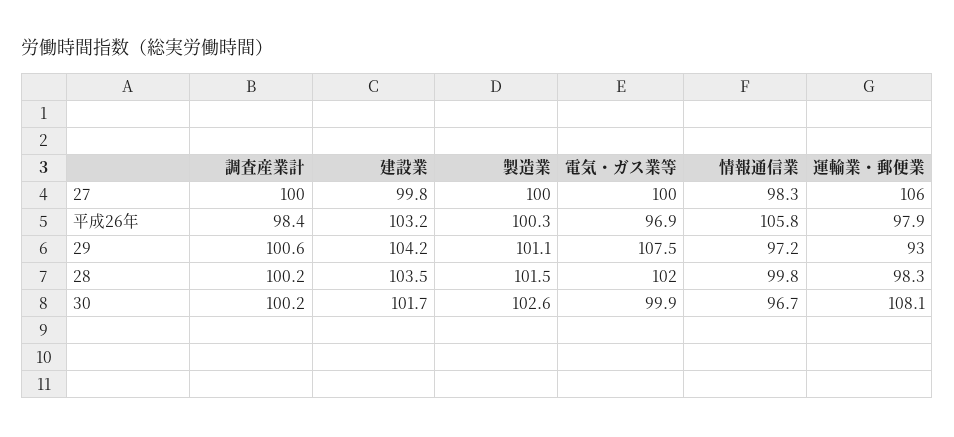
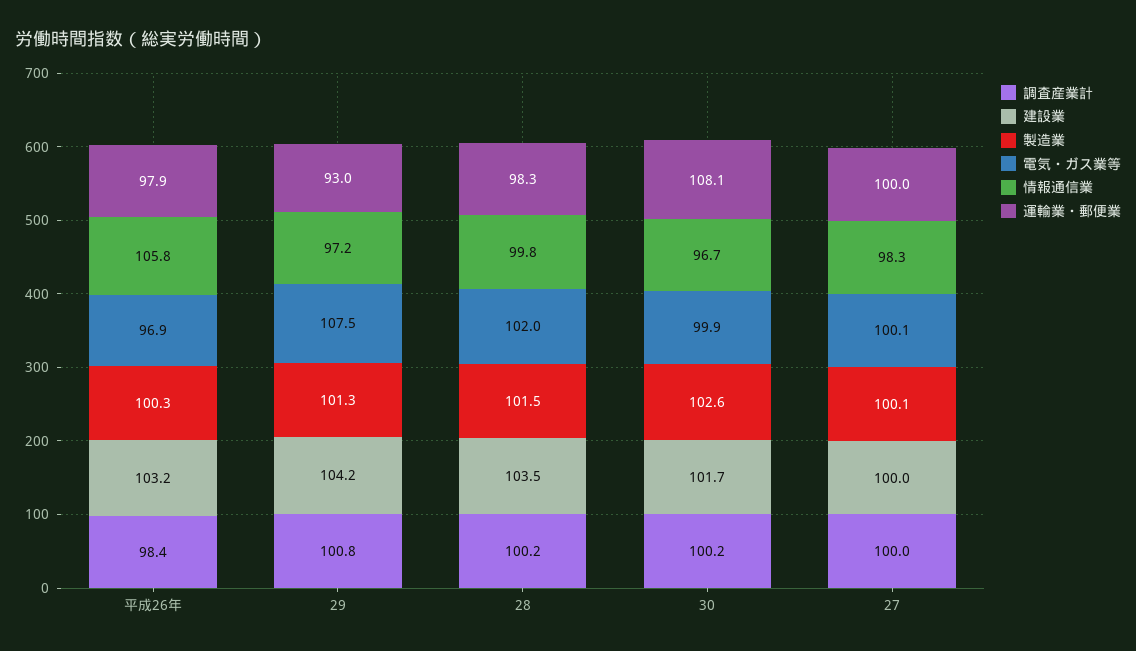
建設業, 27: 99.8 -> 100
製造業, 27: 100 -> 100.1
電気・ガス業等, 27: 100 -> 100.1
運輸業・郵便業, 27: 106 -> 100
調査産業計, 29: 100.6 -> 100.8
製造業, 29: 101.1 -> 101.3

